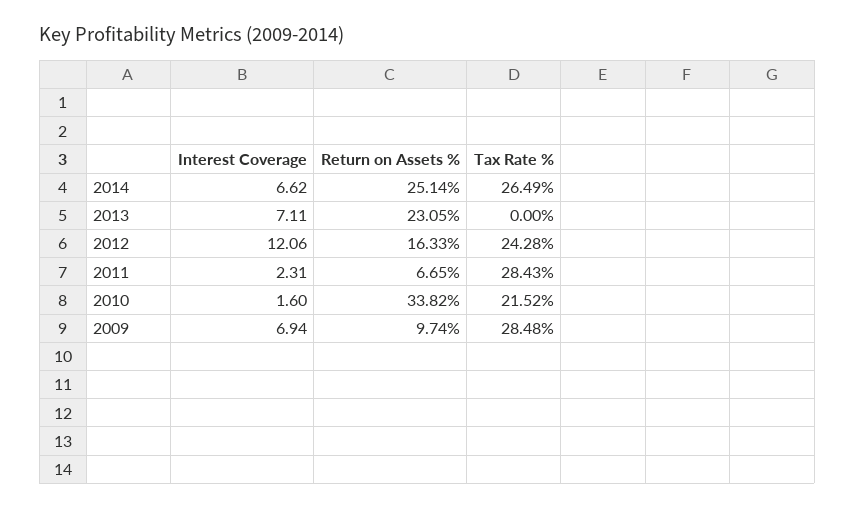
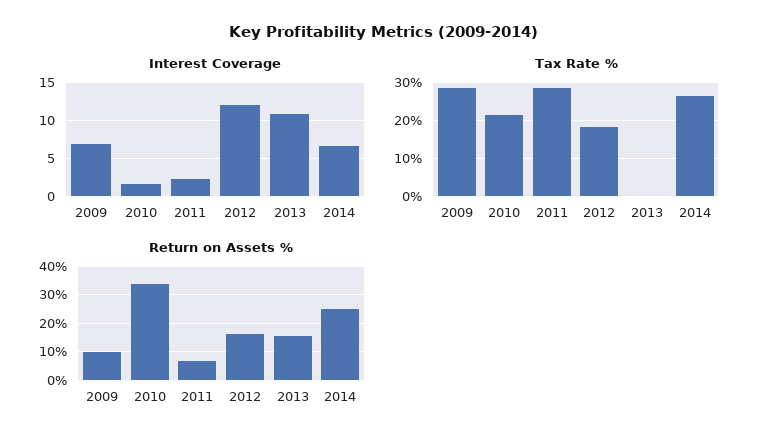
Interest Coverage, 2013: 7.11 -> 11
Return on Assets %, 2013: 23.05 -> 15
Tax Rate %, 2012: 24.28 -> 18

